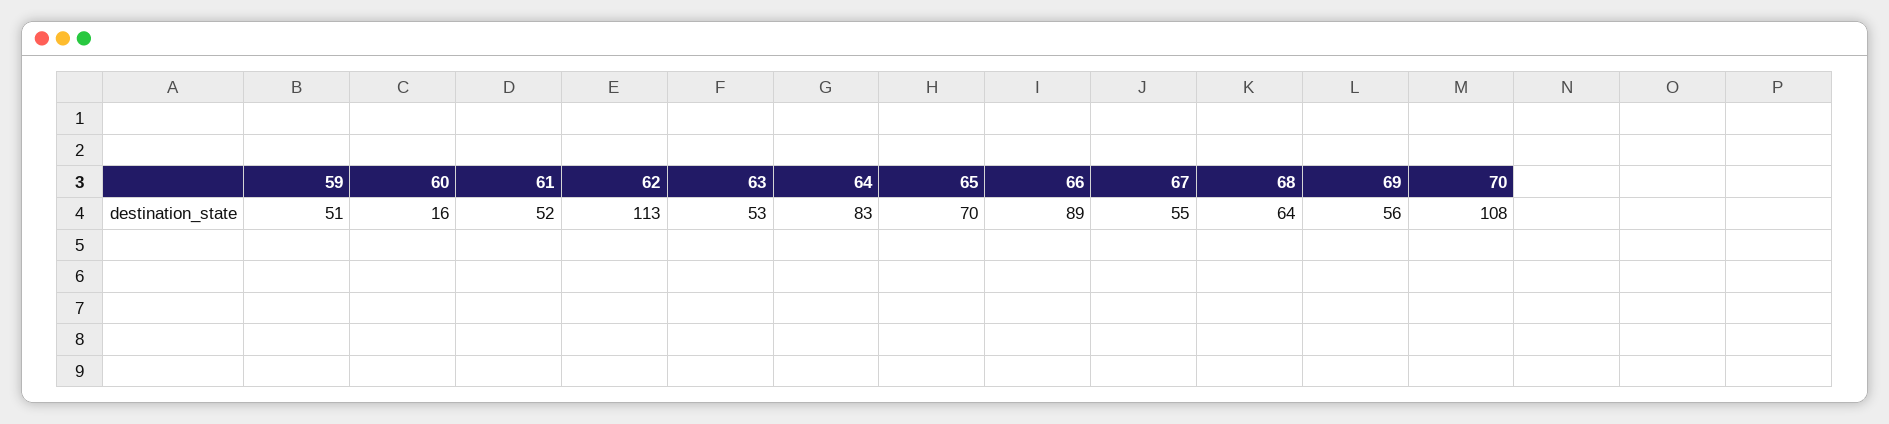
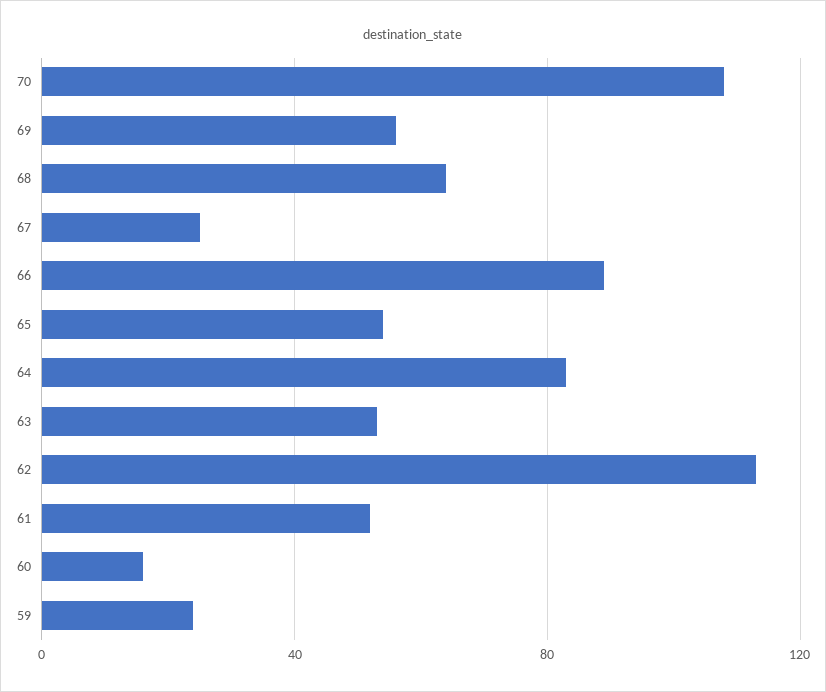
59: 51 -> 25
65: 70 -> 55
67: 55 -> 25

